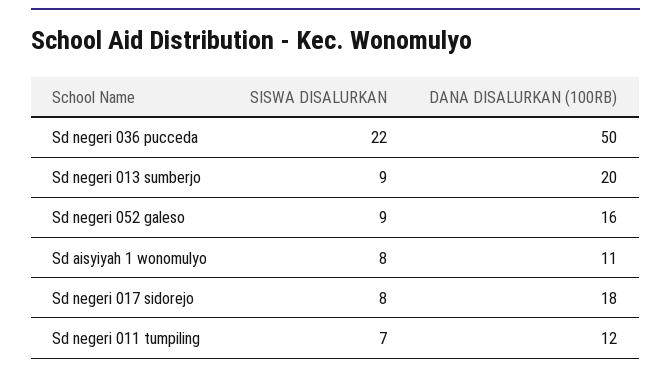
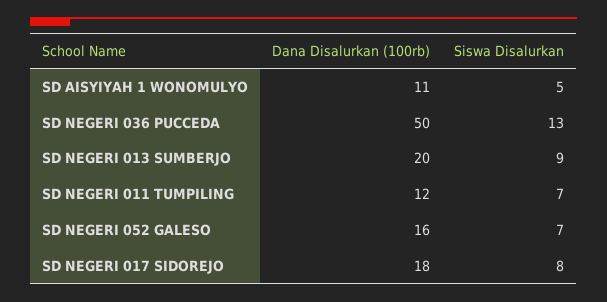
SISWA DISALURKAN, Sd negeri 036 pucceda: 22 -> 13
SISWA DISALURKAN, Sd negeri 052 galeso: 9 -> 7
SISWA DISALURKAN, Sd aisyiyah 1 wonomulyo: 8 -> 5

